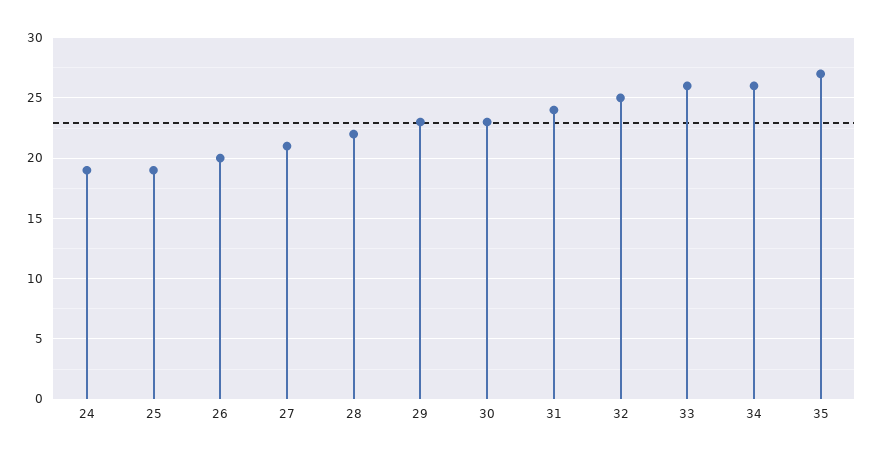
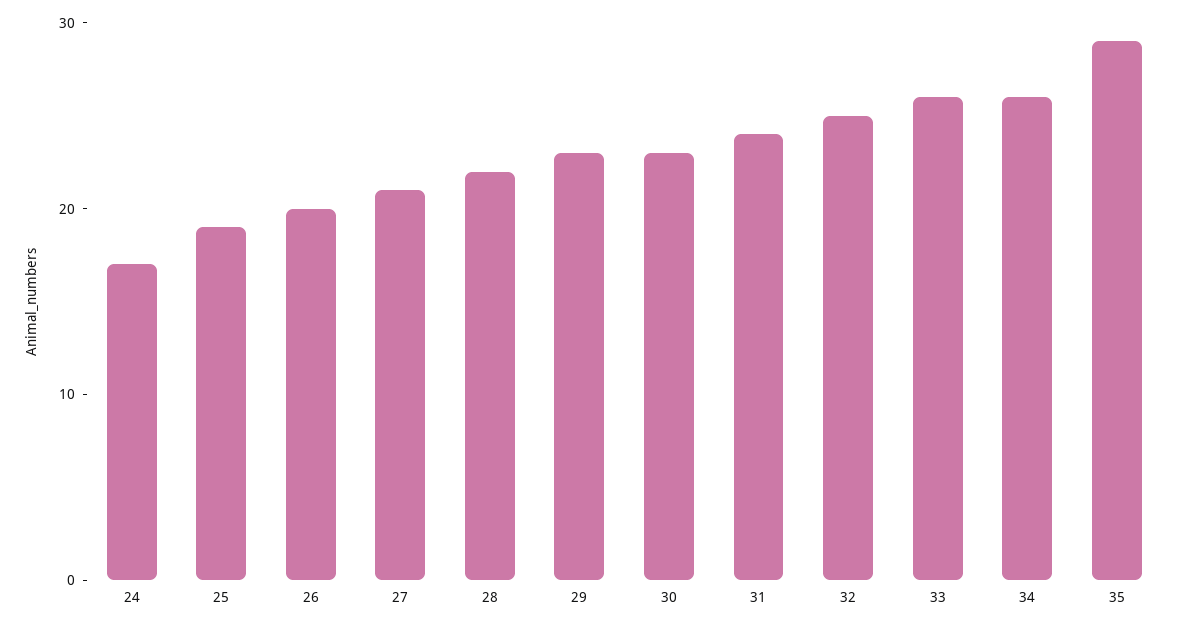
24: 19 -> 17
35: 27 -> 29

